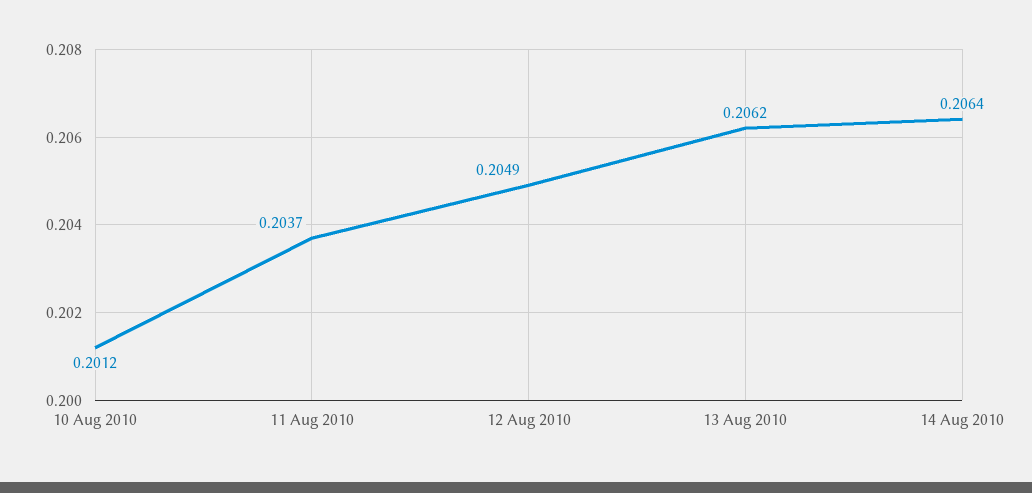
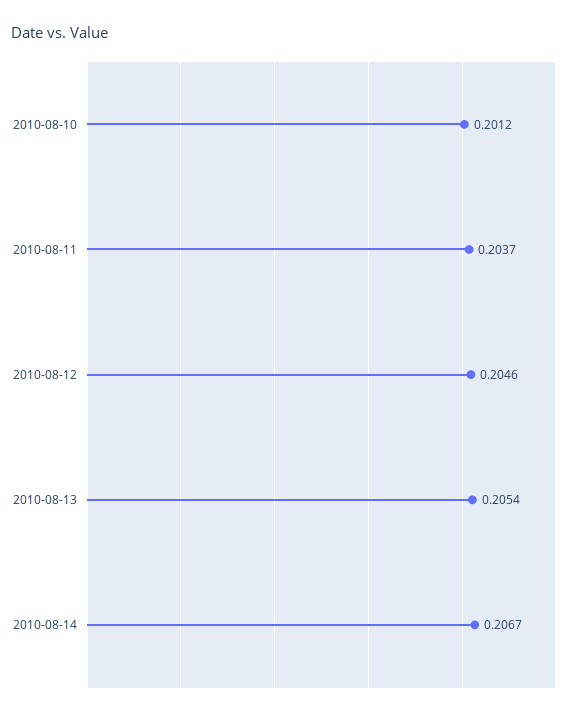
12 Aug 2010: 0.2049 -> 0.2046
13 Aug 2010: 0.2062 -> 0.2054
14 Aug 2010: 0.2064 -> 0.2067

